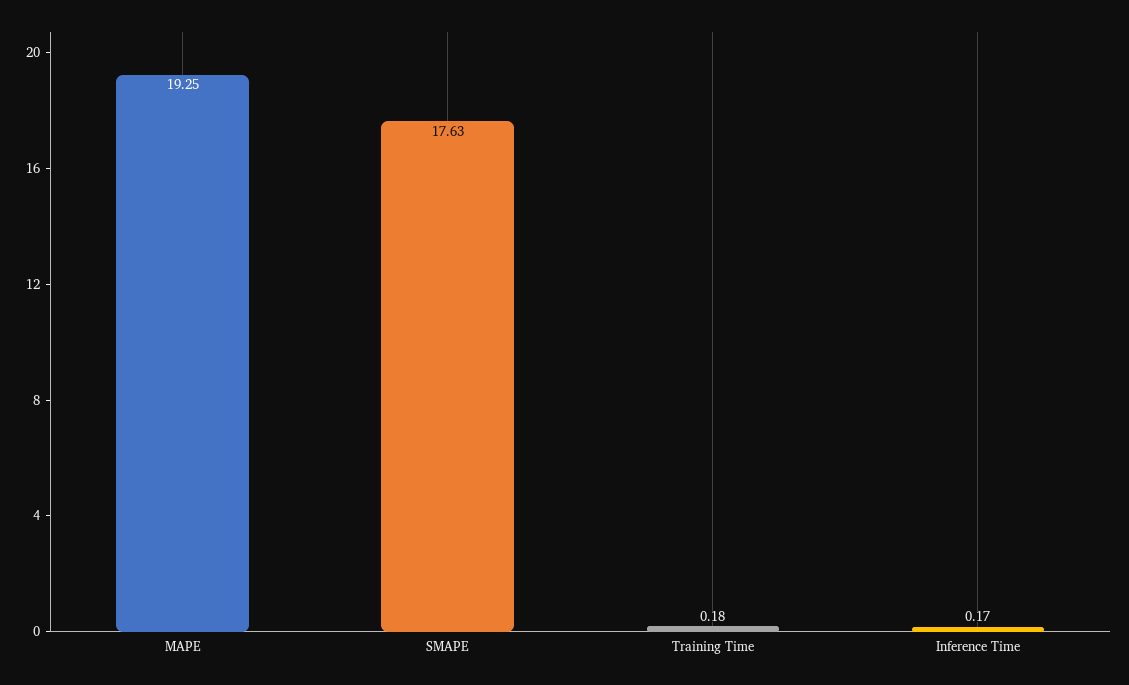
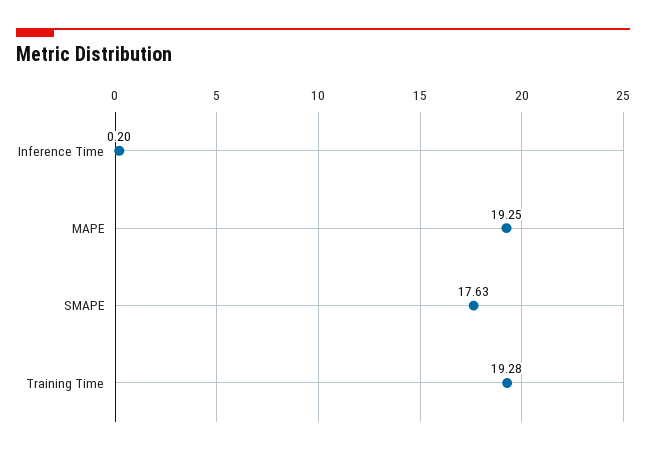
Training Time: 0.18 -> 19.28
Inference Time: 0.17 -> 0.2

